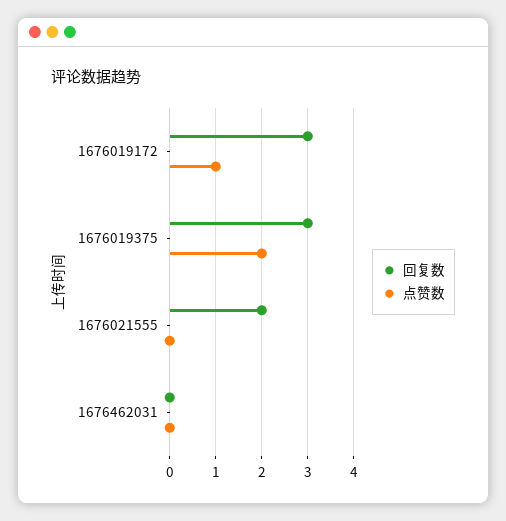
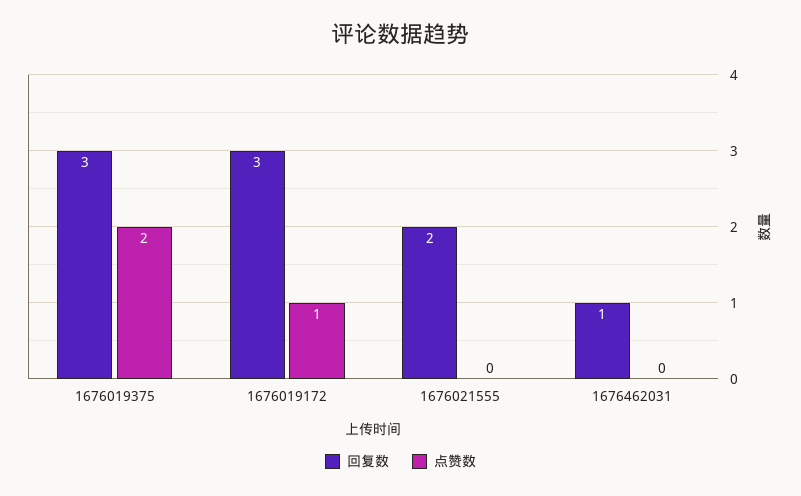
回复数, 1676462031: 0 -> 1

